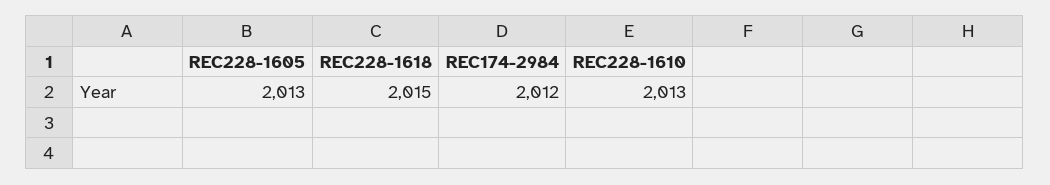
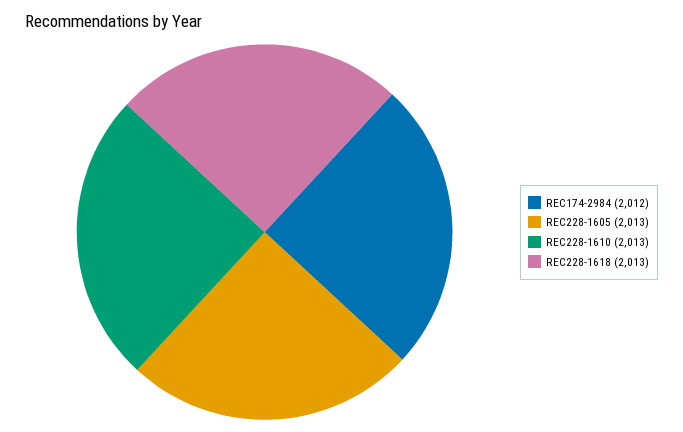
REC228-1618: 2015 -> 2013

